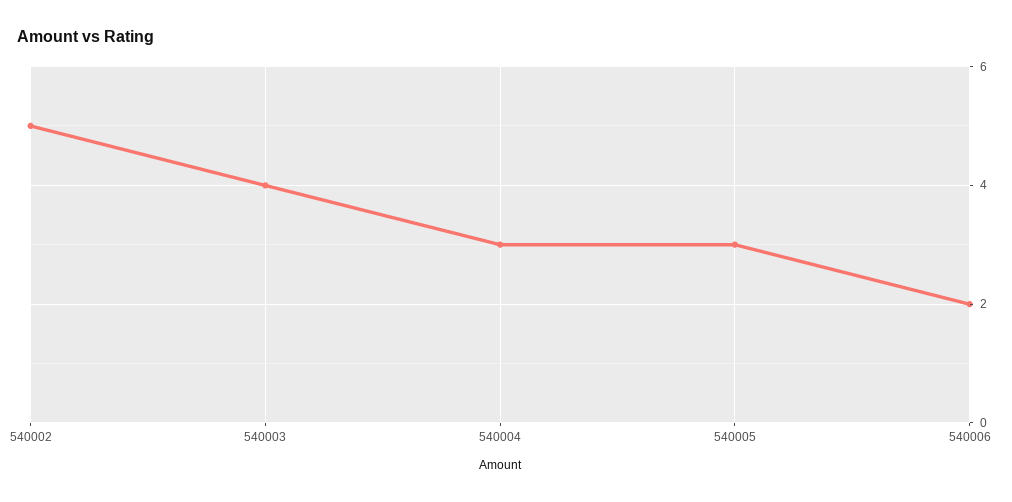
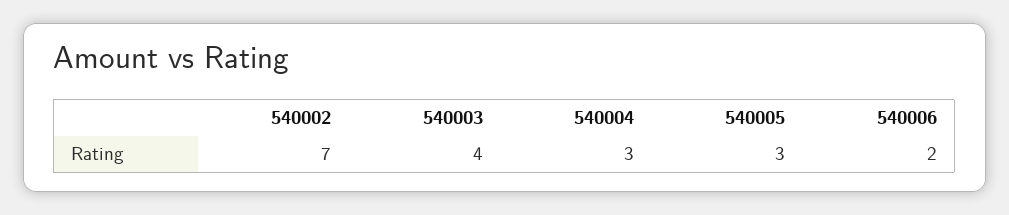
540002: 5 -> 7

